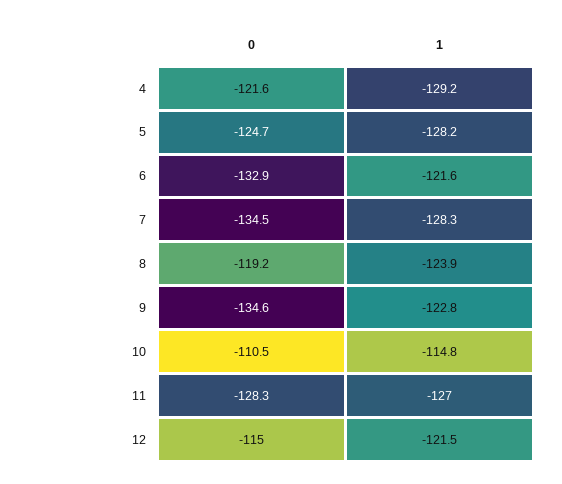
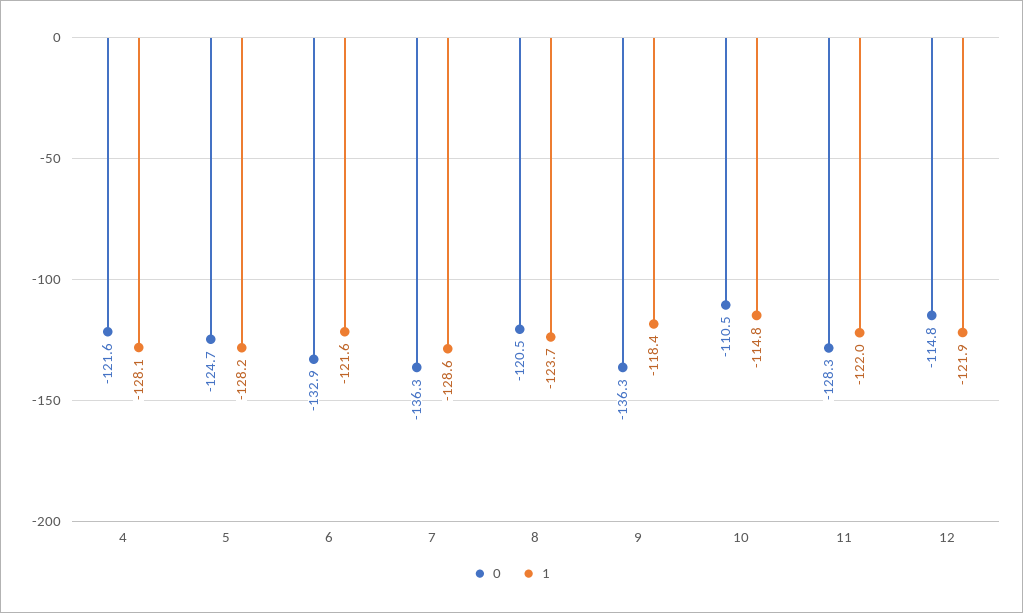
1, 4: -129.2 -> -128.1
0, 7: -134.5 -> -136.3
1, 7: -128.3 -> -128.6
0, 8: -119.2 -> -120.5
1, 8: -123.9 -> -123.7
0, 9: -134.6 -> -136.3
1, 9: -122.8 -> -118.4
1, 11: -127 -> -122
0, 12: -115 -> -114.8
1, 12: -121.5 -> -121.9

